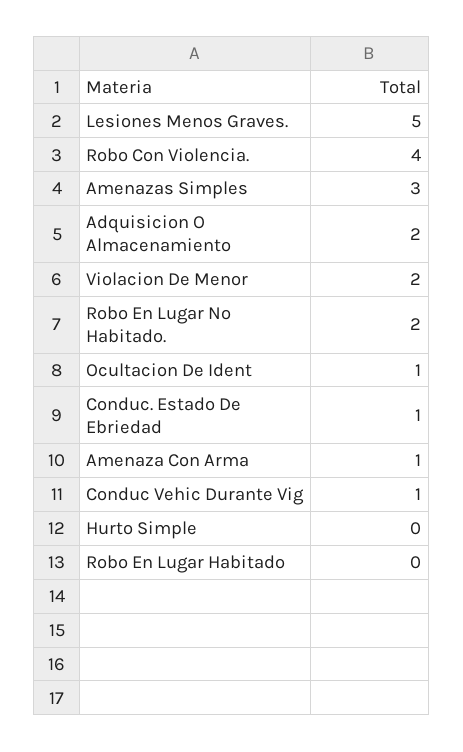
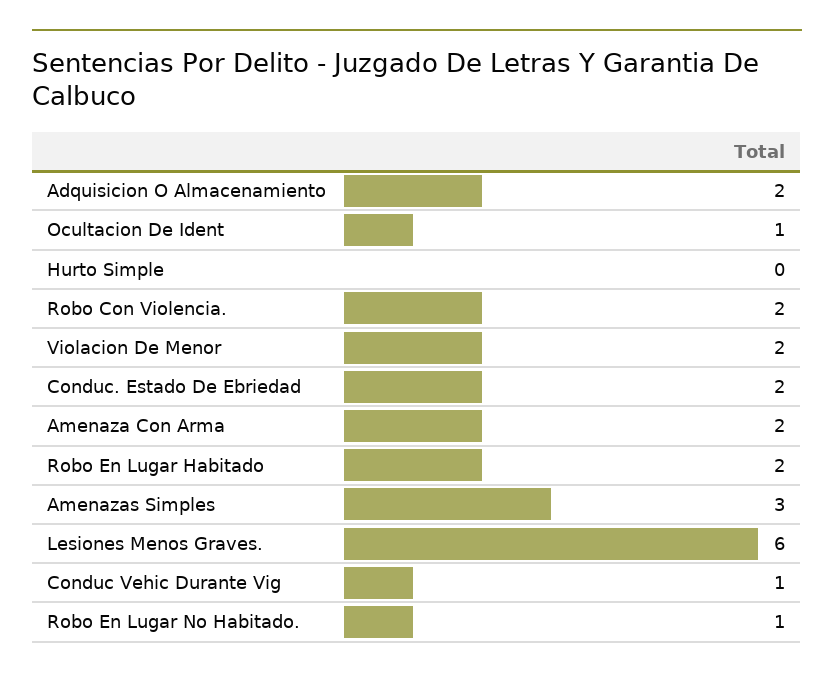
Lesiones Menos Graves.: 5 -> 6
Robo Con Violencia.: 4 -> 2
Robo En Lugar No Habitado.: 2 -> 1
Conduc. Estado De Ebriedad: 1 -> 2
Amenaza Con Arma: 1 -> 2
Robo En Lugar Habitado: 0 -> 2

